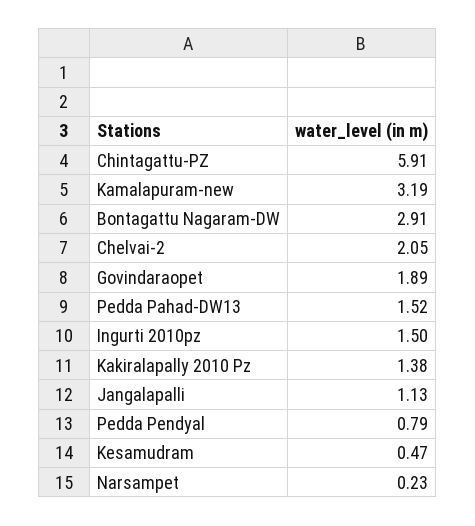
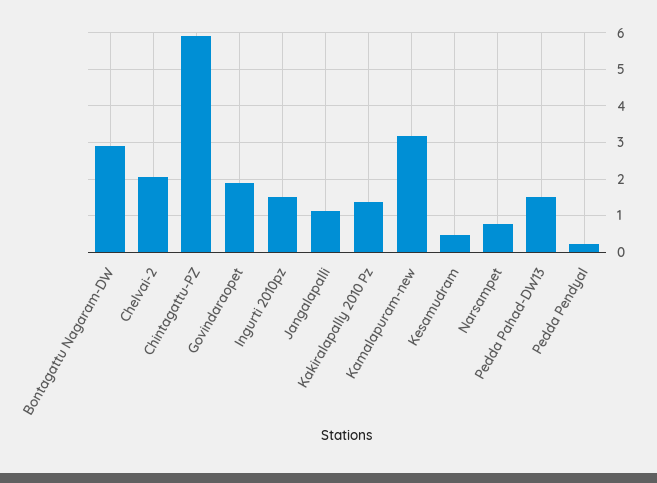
Pedda Pendyal: 0.79 -> 0.2
Narsampet: 0.23 -> 0.8

